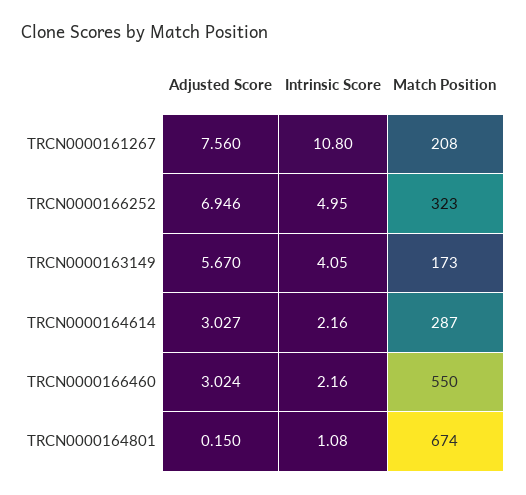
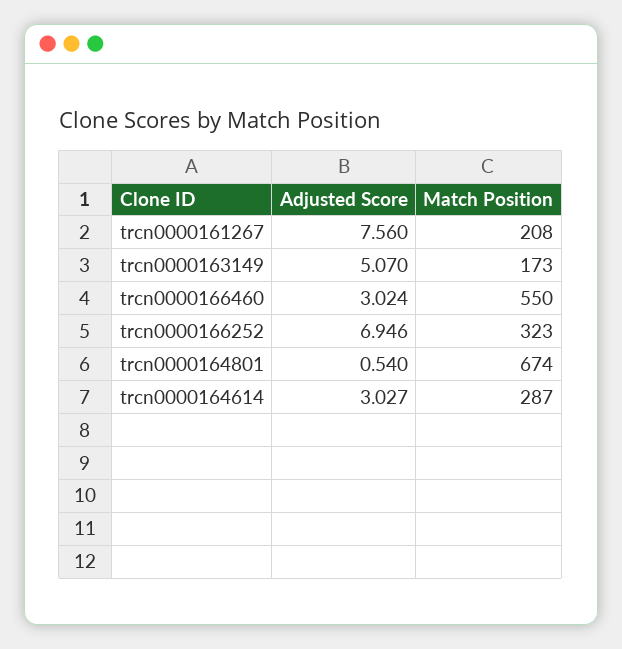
Intrinsic Score, TRCN0000161267: 10.8 -> none
Intrinsic Score, TRCN0000166252: 4.95 -> none
Adjusted Score, TRCN0000163149: 5.67 -> 5.07
Intrinsic Score, TRCN0000163149: 4.05 -> none
Intrinsic Score, TRCN0000164614: 2.16 -> none
Intrinsic Score, TRCN0000166460: 2.16 -> none
Adjusted Score, TRCN0000164801: 0.15 -> 0.54
Intrinsic Score, TRCN0000164801: 1.08 -> none

